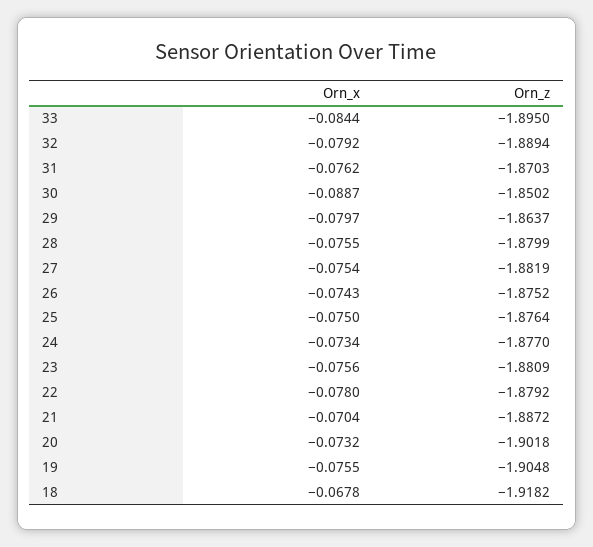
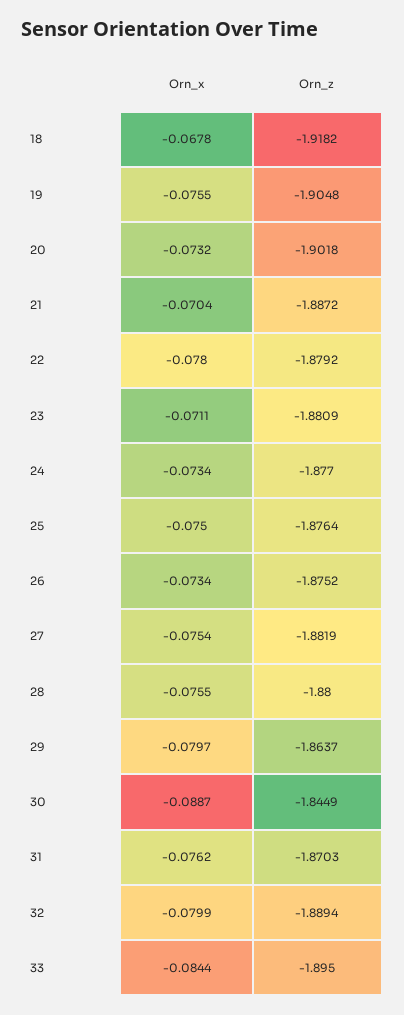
Orn_x, 32: -0.0792 -> -0.0799
Orn_z, 30: -1.8502 -> -1.8449
Orn_z, 28: -1.8799 -> -1.88
Orn_x, 26: -0.0743 -> -0.0734
Orn_x, 23: -0.0756 -> -0.0711

